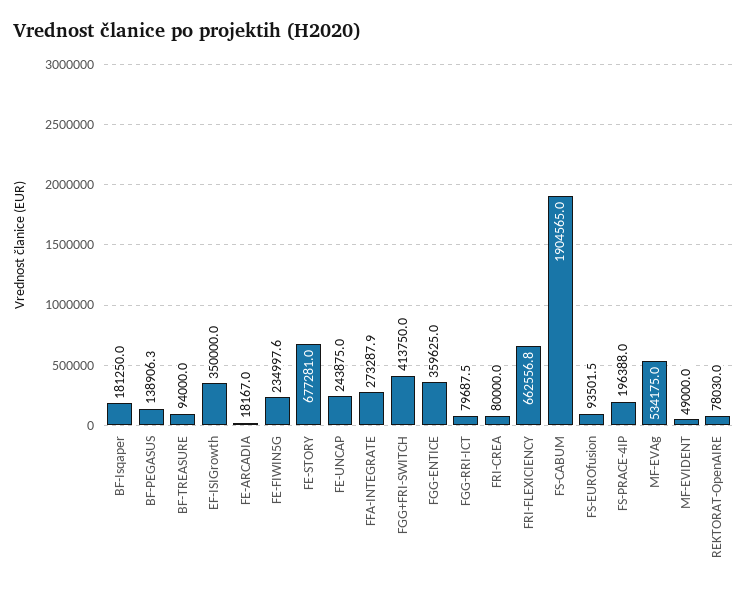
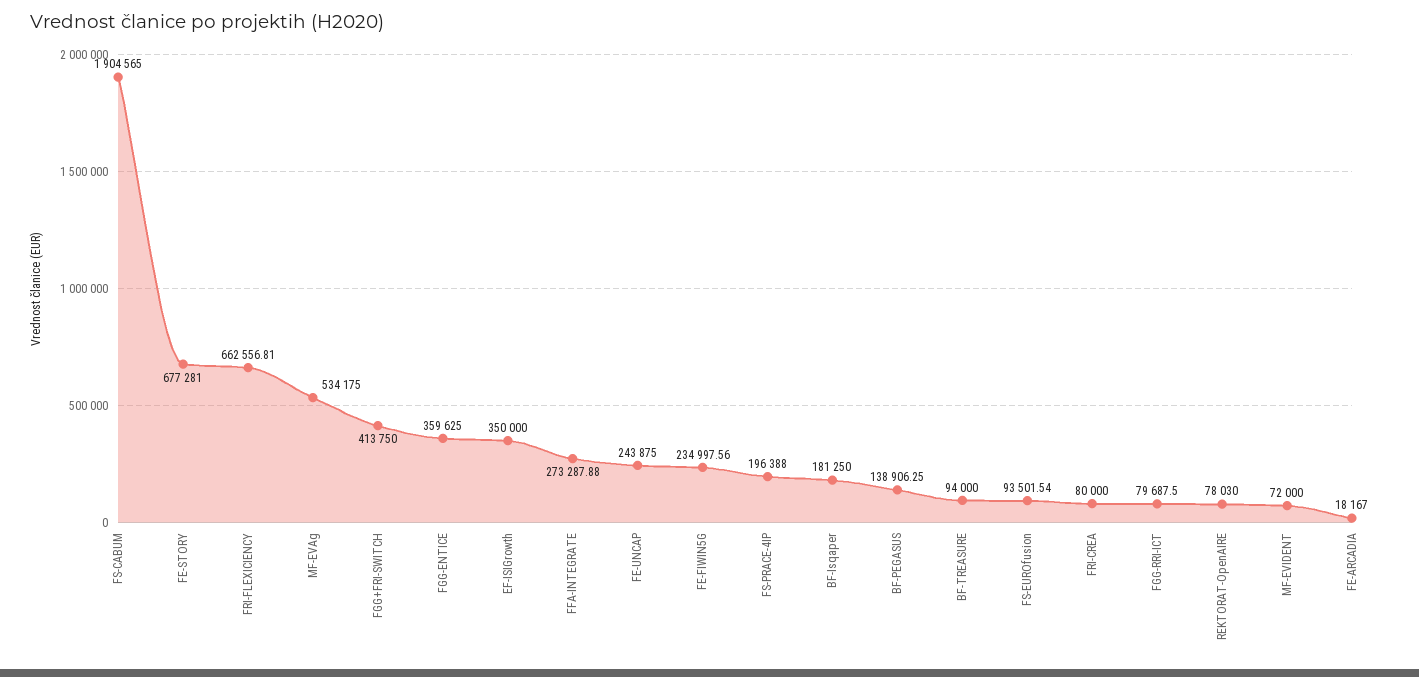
MF-EVIDENT: 49000 -> 72000

